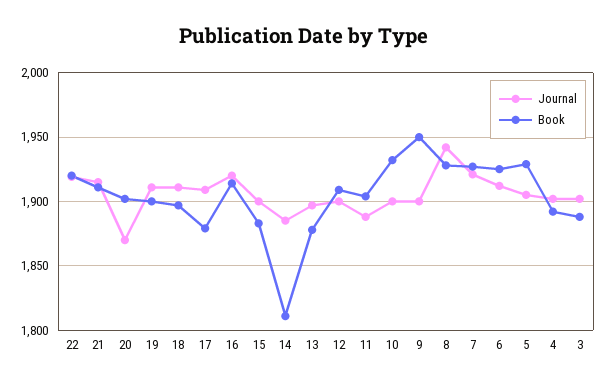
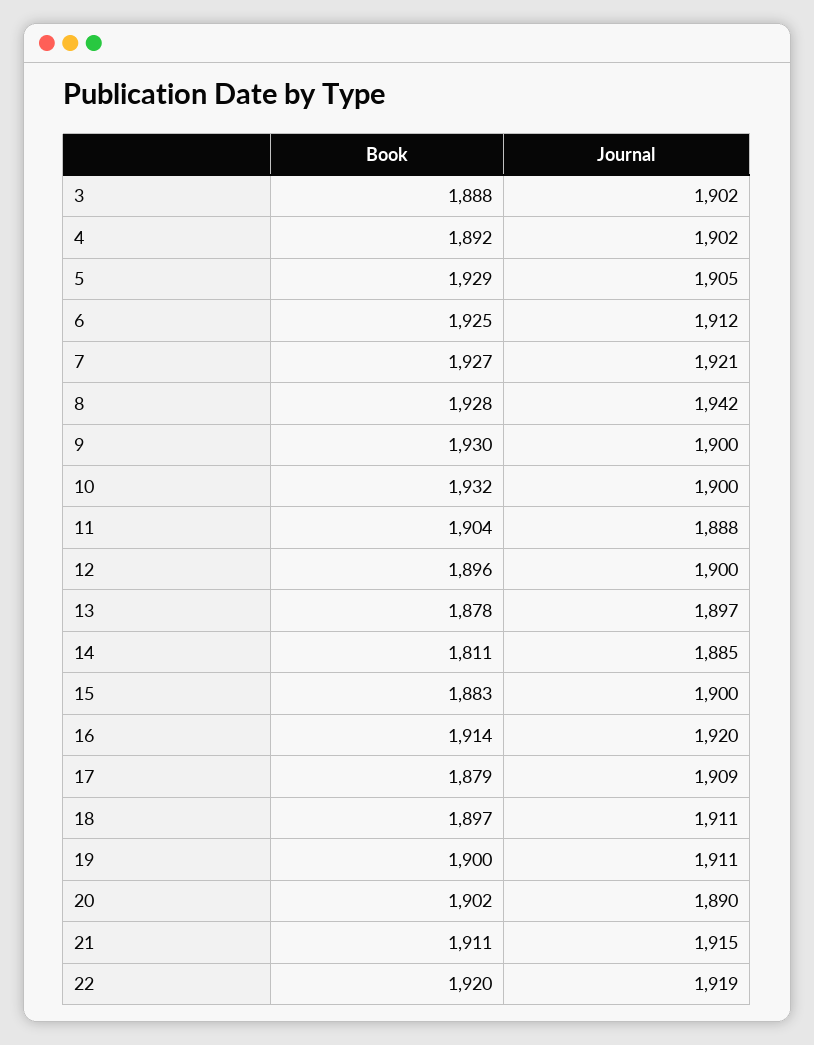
Journal, 20: 1870 -> 1890
Book, 12: 1910 -> 1896
Book, 9: 1950 -> 1930

